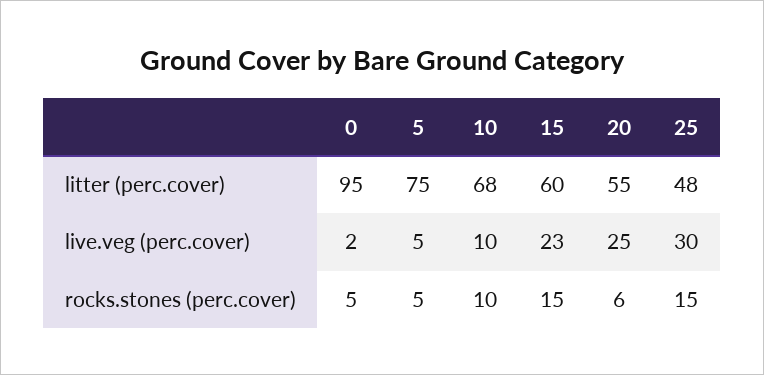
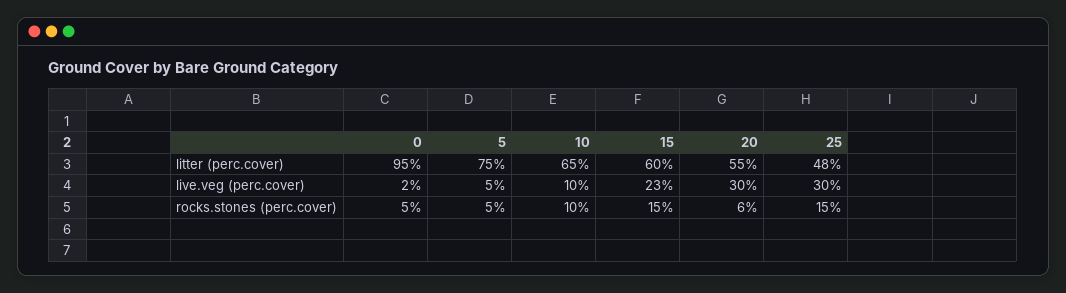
10, litter (perc.cover): 68 -> 65
20, live.veg (perc.cover): 25 -> 30

